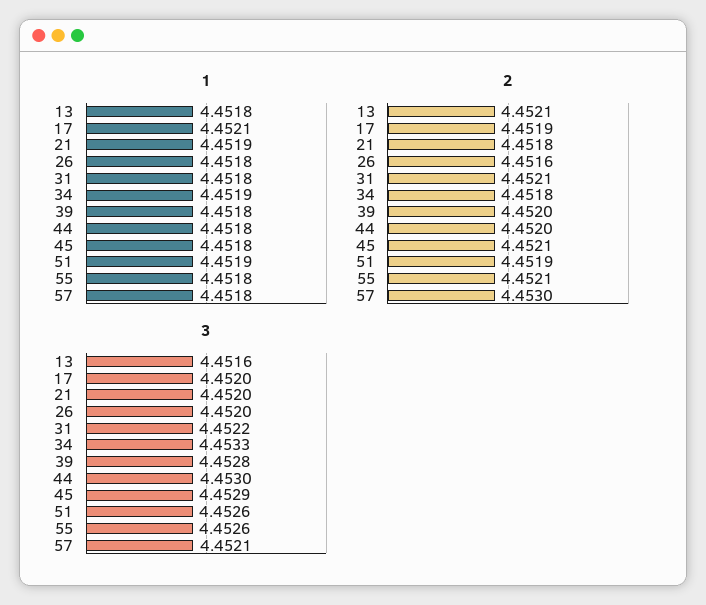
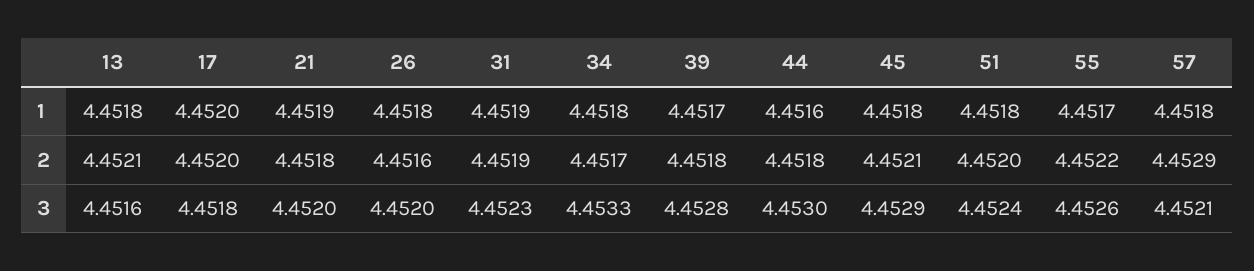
1, 17: 4.4521 -> 4.452
1, 31: 4.4518 -> 4.4519
1, 34: 4.4519 -> 4.4518
1, 39: 4.4518 -> 4.4517
1, 44: 4.4518 -> 4.4516
1, 51: 4.4519 -> 4.4518
1, 55: 4.4518 -> 4.4517
2, 17: 4.4519 -> 4.452
2, 31: 4.4521 -> 4.4519
2, 34: 4.4518 -> 4.4517
2, 39: 4.452 -> 4.4518
2, 44: 4.452 -> 4.4518
2, 51: 4.4519 -> 4.452
2, 55: 4.4521 -> 4.4522
2, 57: 4.453 -> 4.4529
3, 17: 4.452 -> 4.4518
3, 31: 4.4522 -> 4.4523
3, 51: 4.4526 -> 4.4524

